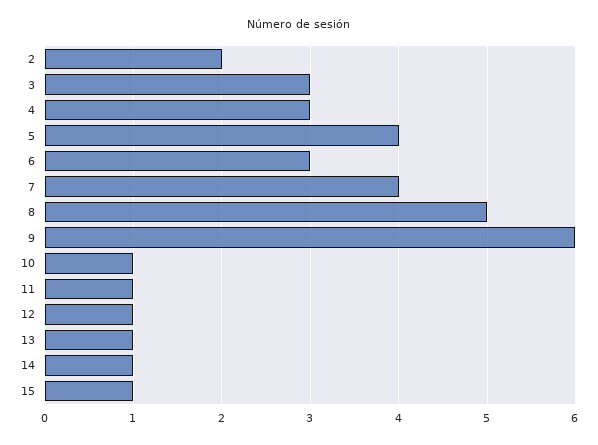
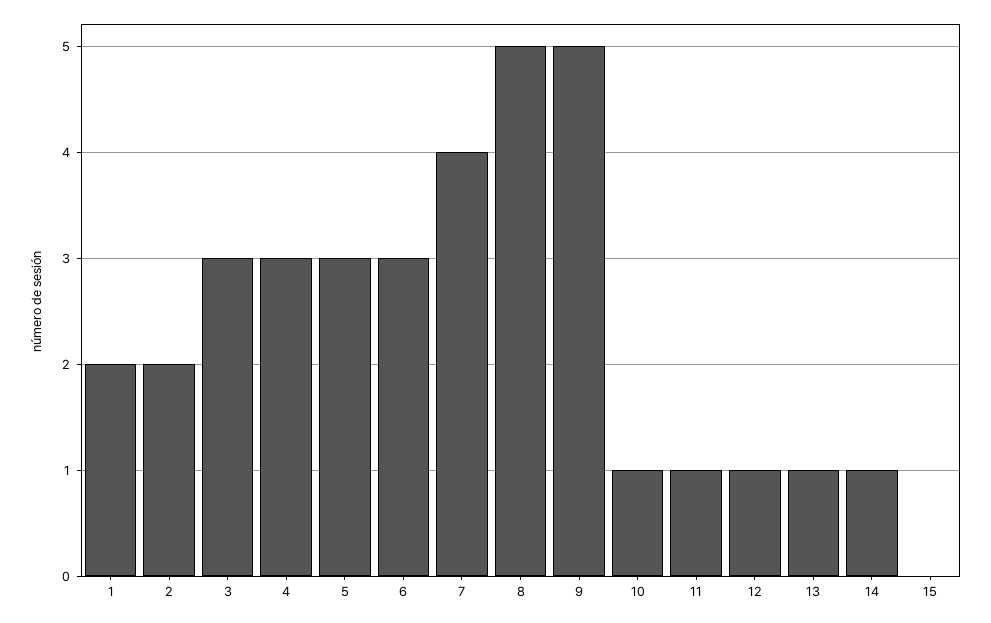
5: 4 -> 3
9: 6 -> 5
15: 1 -> 0
1: none -> 2

